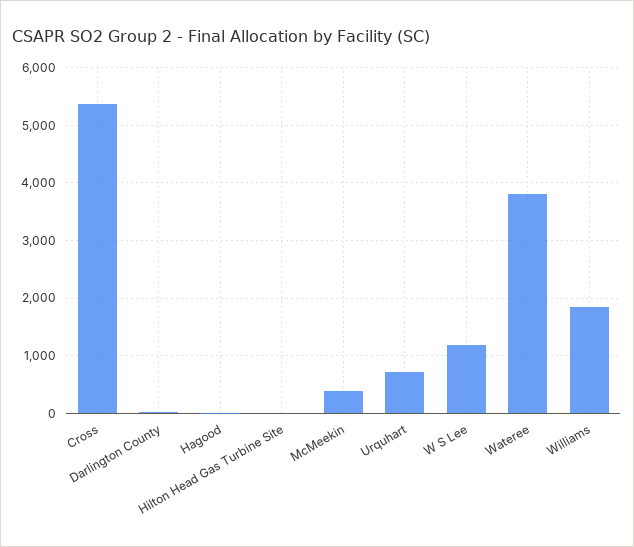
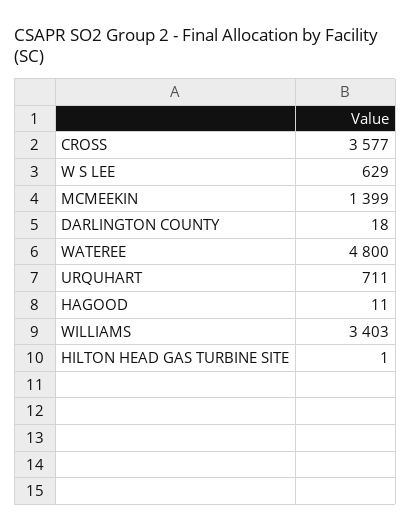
Cross: 5400 -> 3577
McMeekin: 400 -> 1399
W S Lee: 1200 -> 629
Wateree: 3800 -> 4800
Williams: 1800 -> 3403

